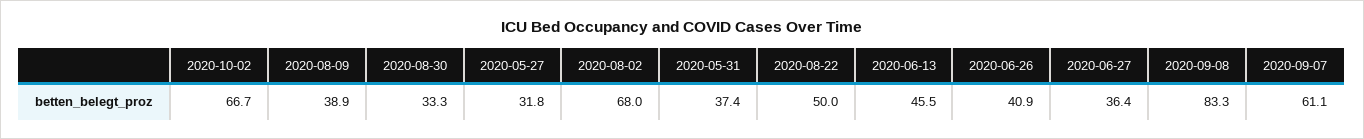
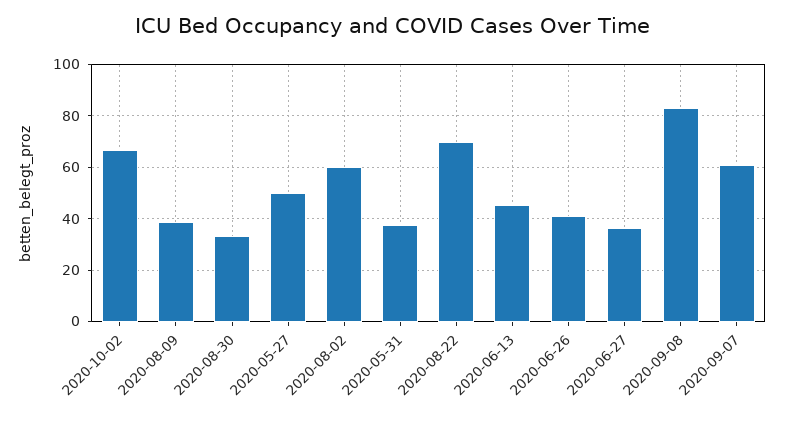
2020-05-27: 31.8 -> 50
2020-08-02: 68 -> 60
2020-08-22: 50 -> 70

